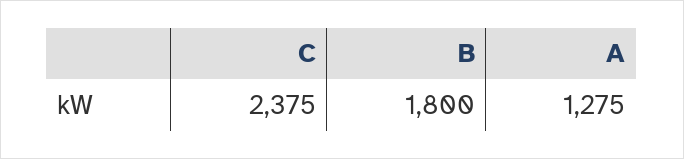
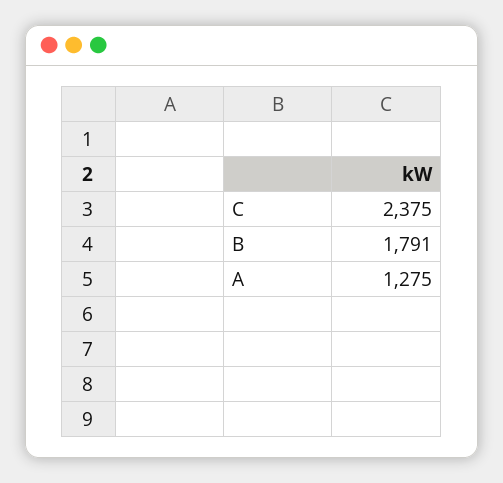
B: 1800 -> 1791

